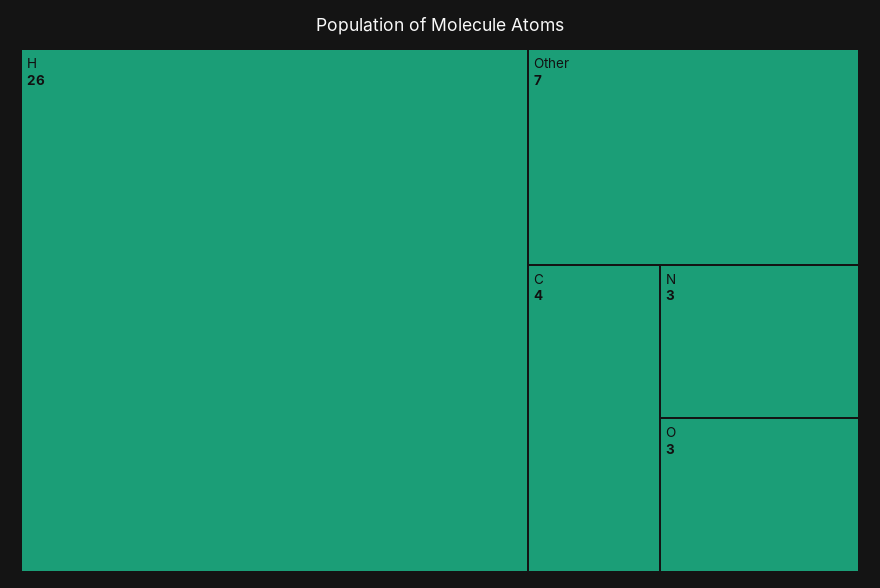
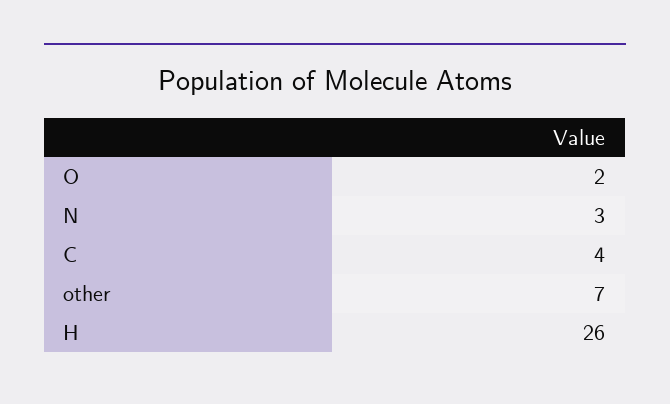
O: 3 -> 2

